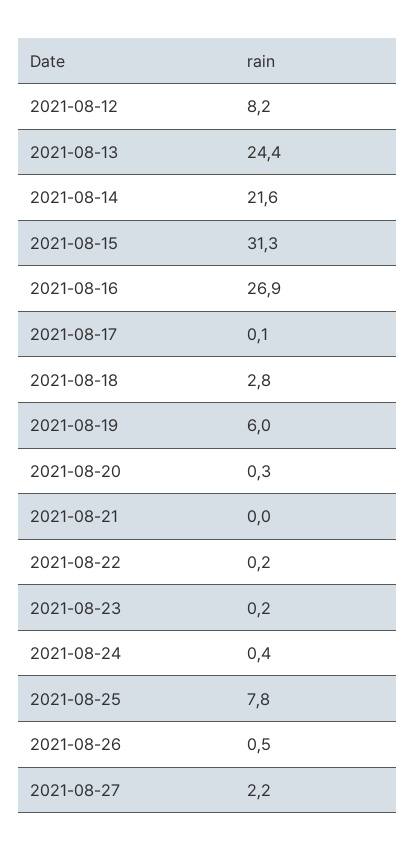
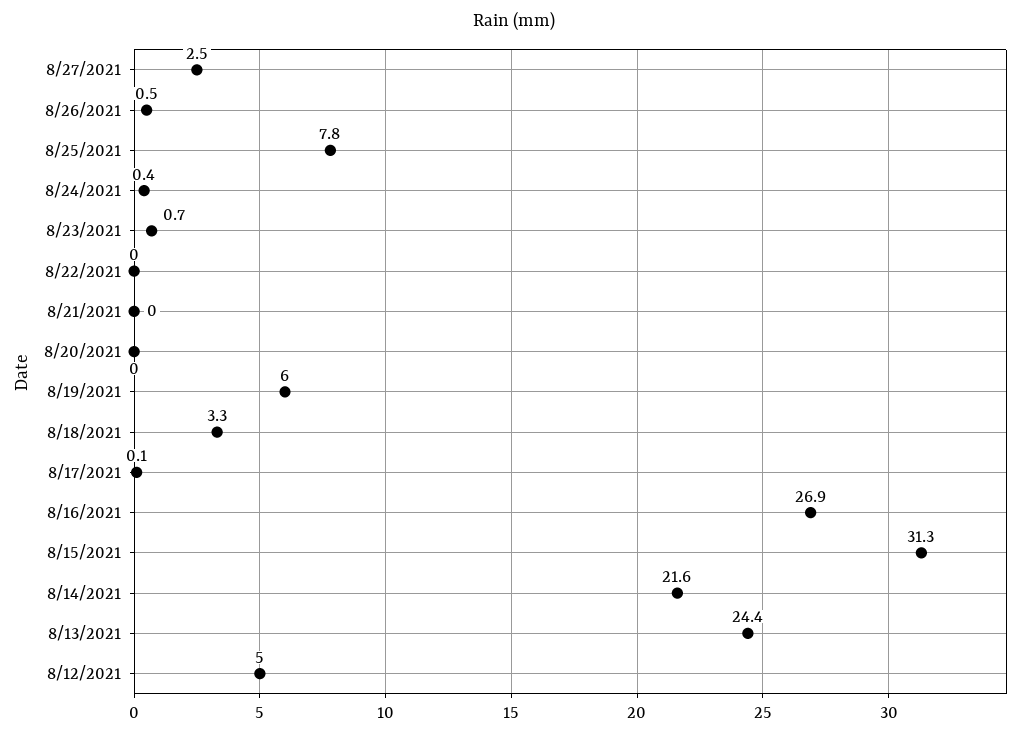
2021-08-12: 8.2 -> 5
2021-08-18: 2.8 -> 3.3
2021-08-20: 0.3 -> 0
2021-08-22: 0.2 -> 0
2021-08-23: 0.2 -> 0.7
2021-08-27: 2.2 -> 2.5

